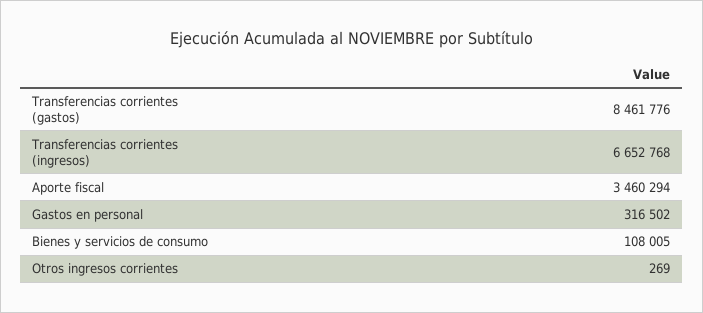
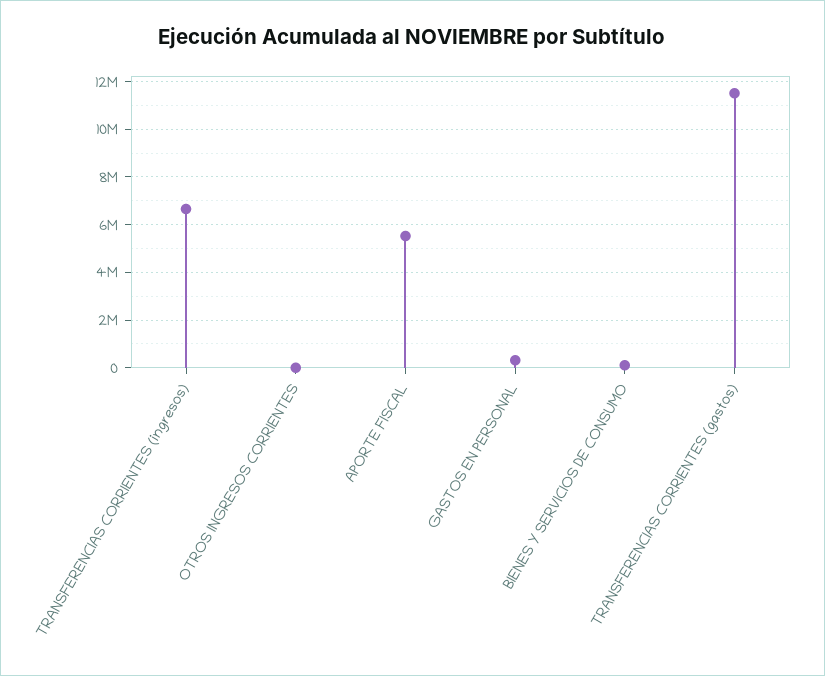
Transferencias corrientes (gastos): 8461776 -> 11500000
Aporte fiscal: 3460294 -> 5500000

